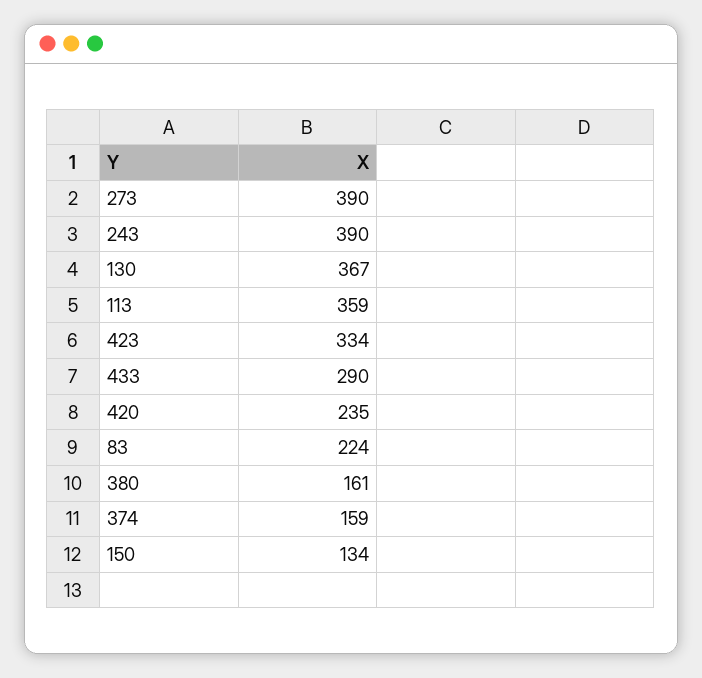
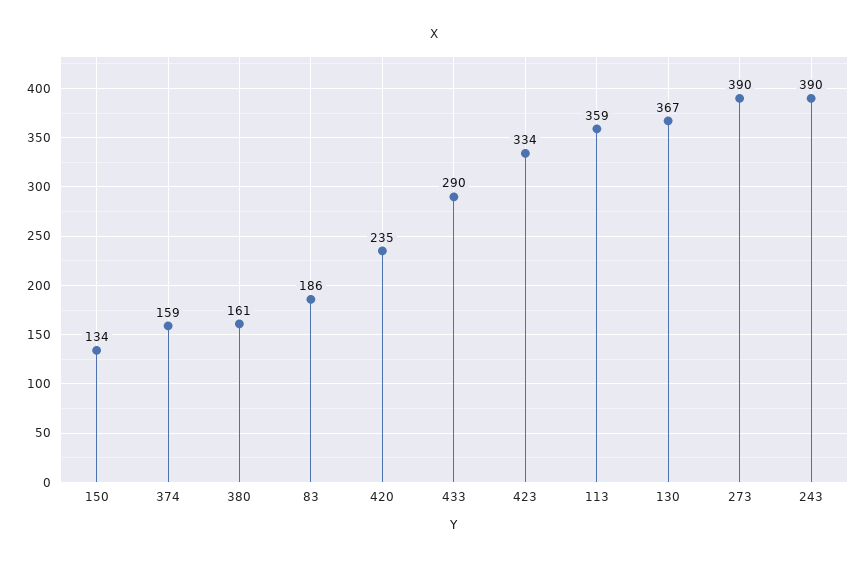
83: 224 -> 186

